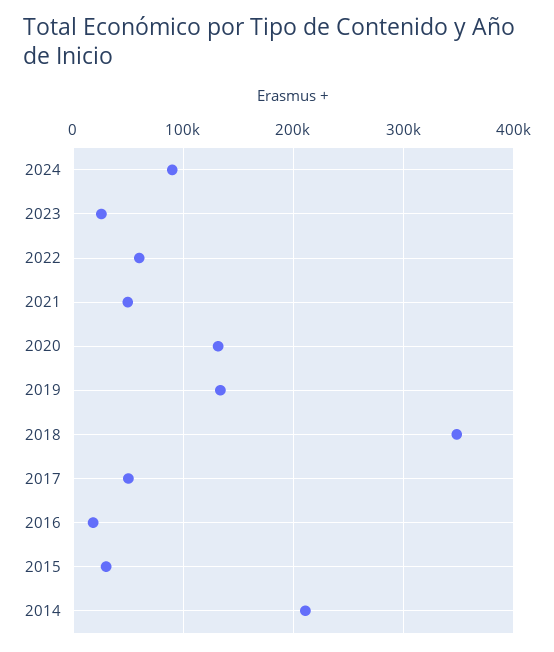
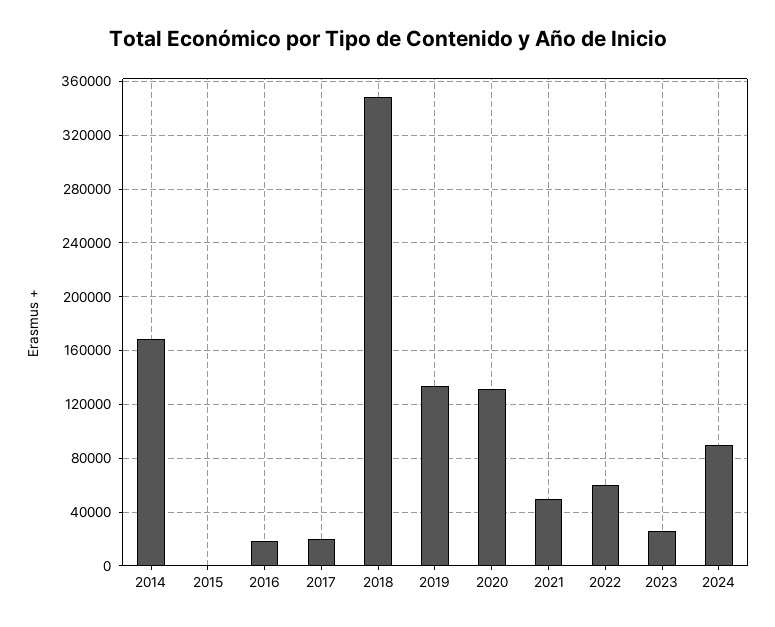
2017: 50000 -> 20000
2015: 30000 -> 0
2014: 210000 -> 170000

